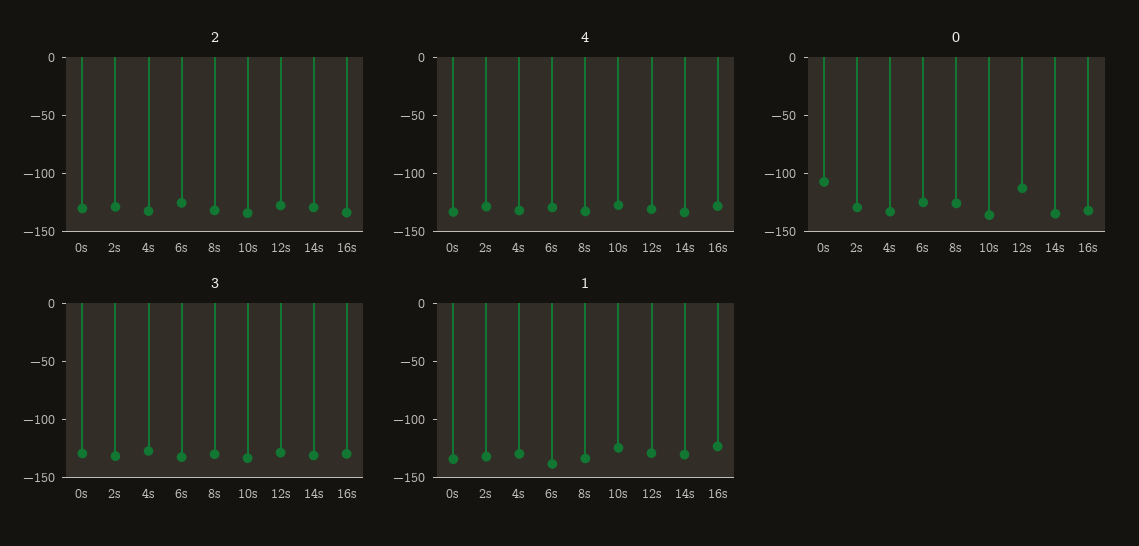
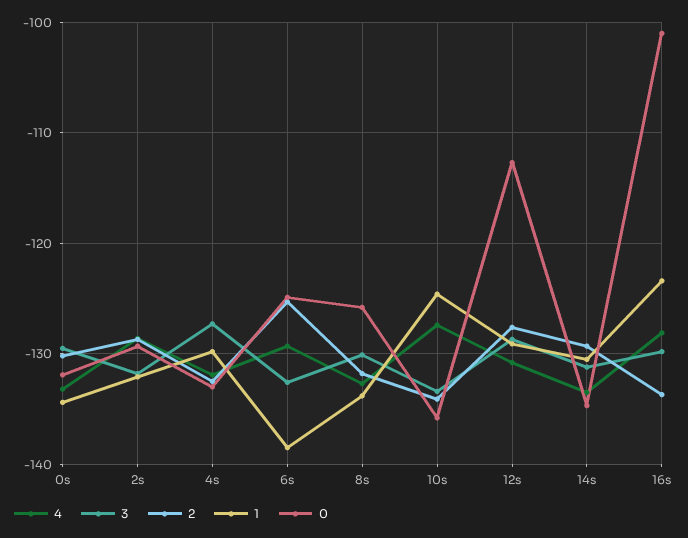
0, 0s: -110 -> -132
0, 16s: -130 -> -101

